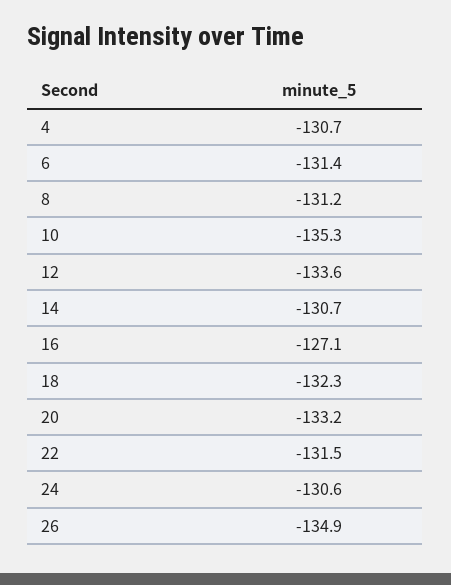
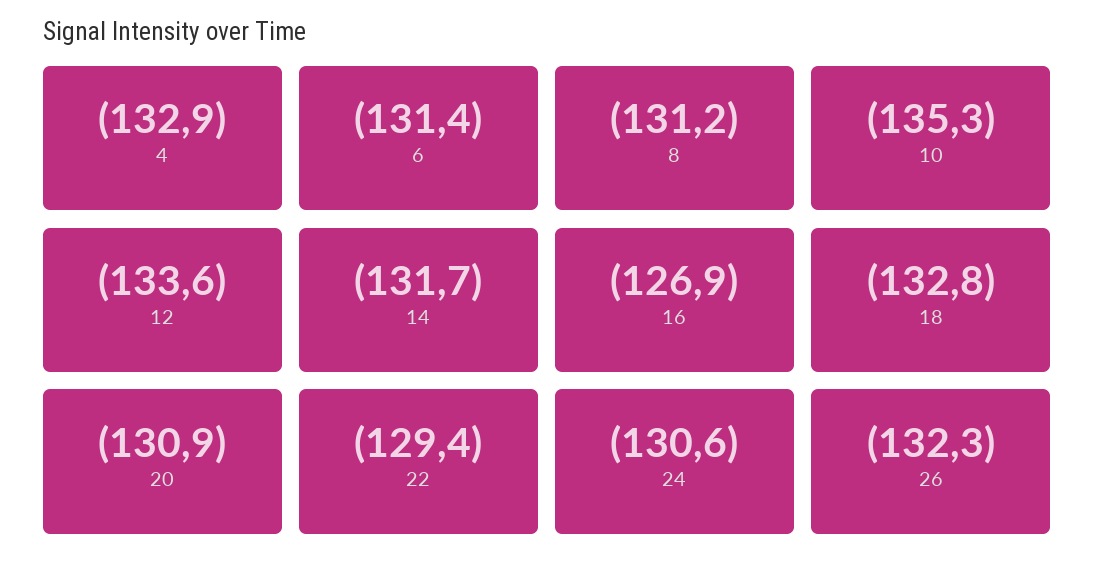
4: -130.7 -> -132.9
14: -130.7 -> -131.7
16: -127.1 -> -126.9
18: -132.3 -> -132.8
20: -133.2 -> -130.9
22: -131.5 -> -129.4
26: -134.9 -> -132.3

